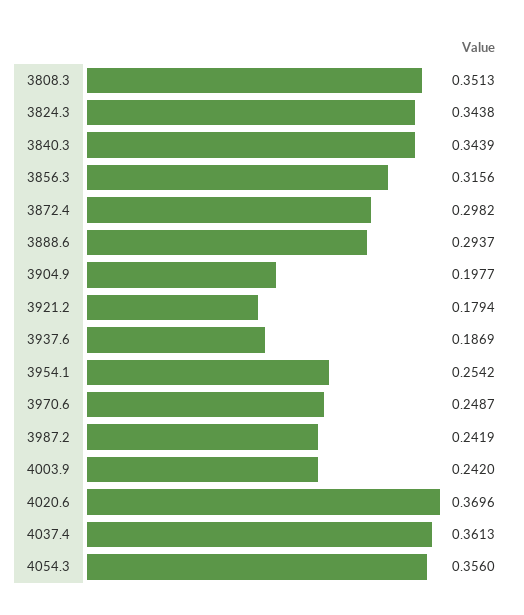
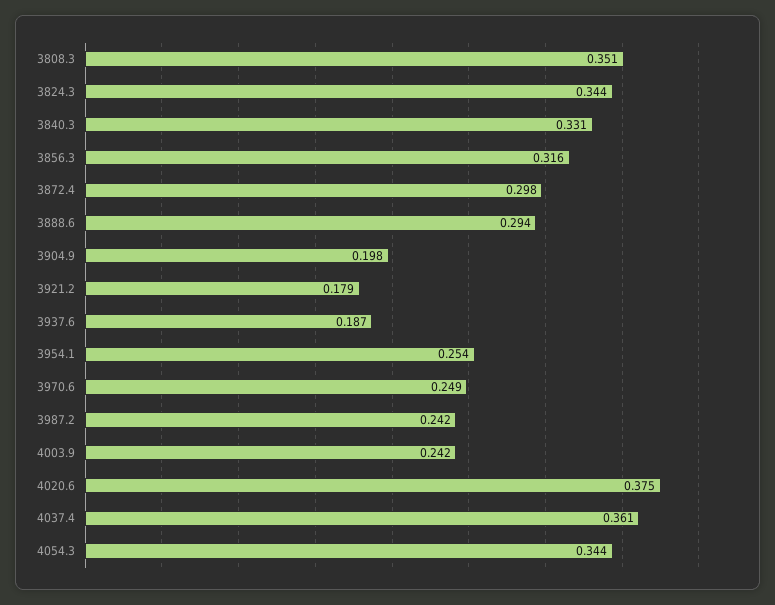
3840.3: 0.3439 -> 0.331
4020.6: 0.3696 -> 0.375
4054.3: 0.356 -> 0.344

